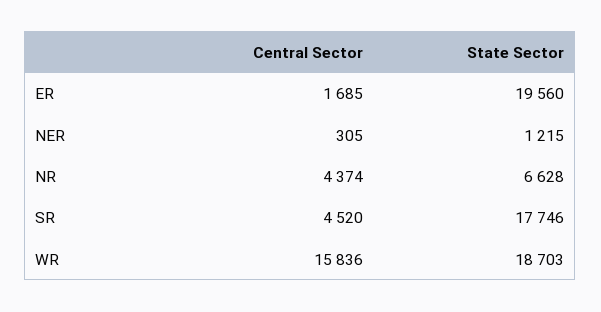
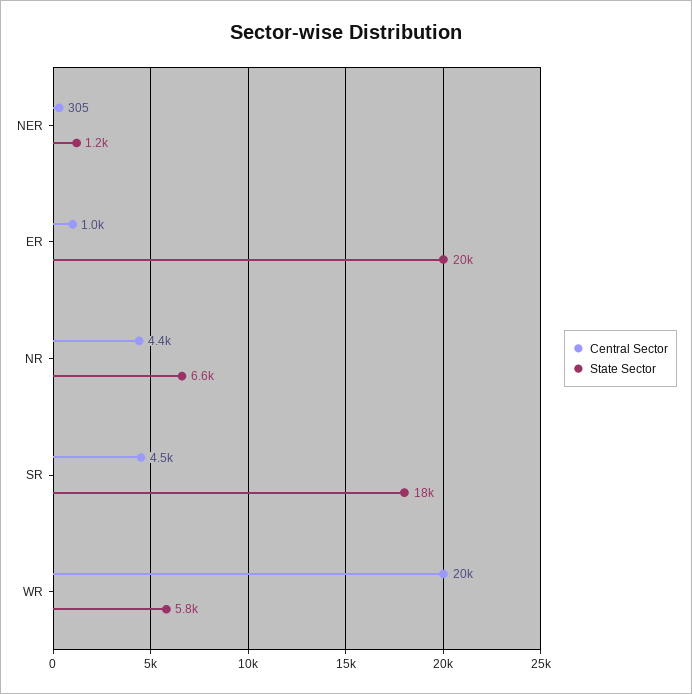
Central Sector, ER: 1685 -> 1000
Central Sector, WR: 15836 -> 20000
State Sector, WR: 18703 -> 5800

